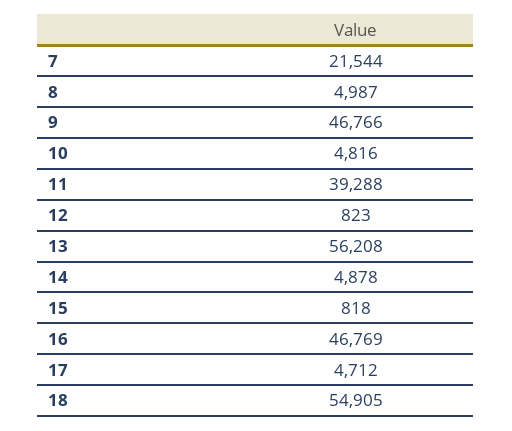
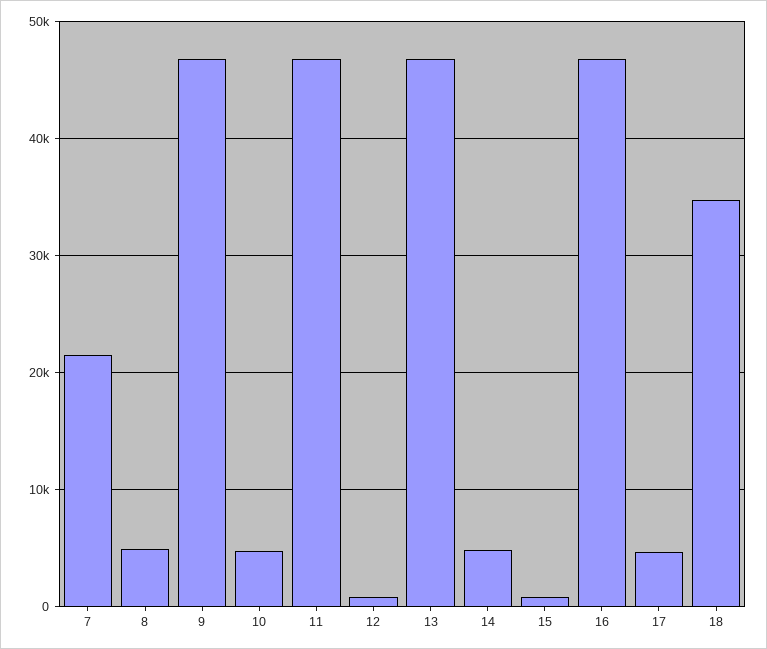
11: 39288 -> 47000
13: 56208 -> 47000
18: 54905 -> 35000

